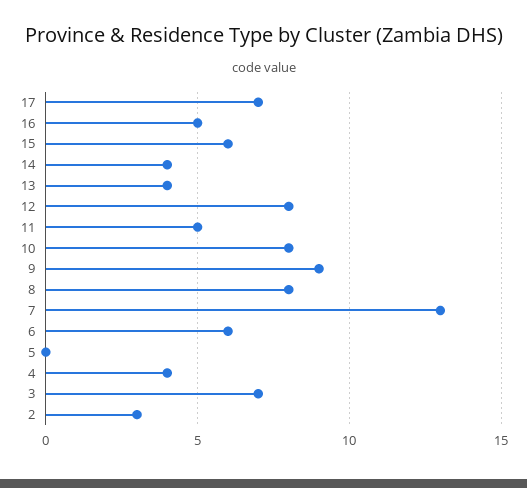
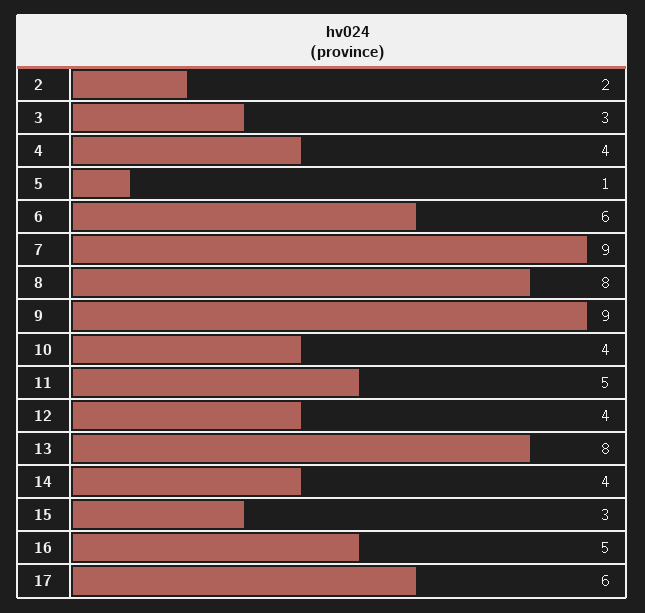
17: 7 -> 6
15: 6 -> 3
13: 4 -> 8
12: 8 -> 4
10: 8 -> 4
7: 13 -> 9
5: 0 -> 1
3: 7 -> 3
2: 3 -> 2

